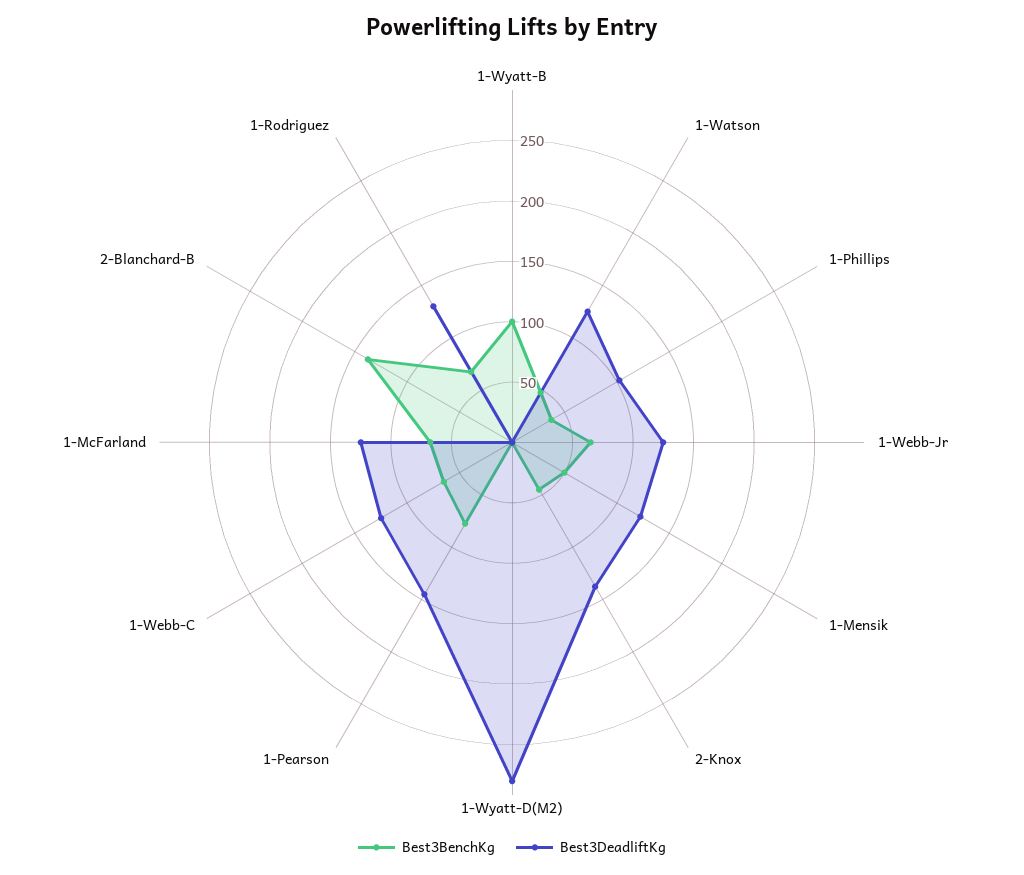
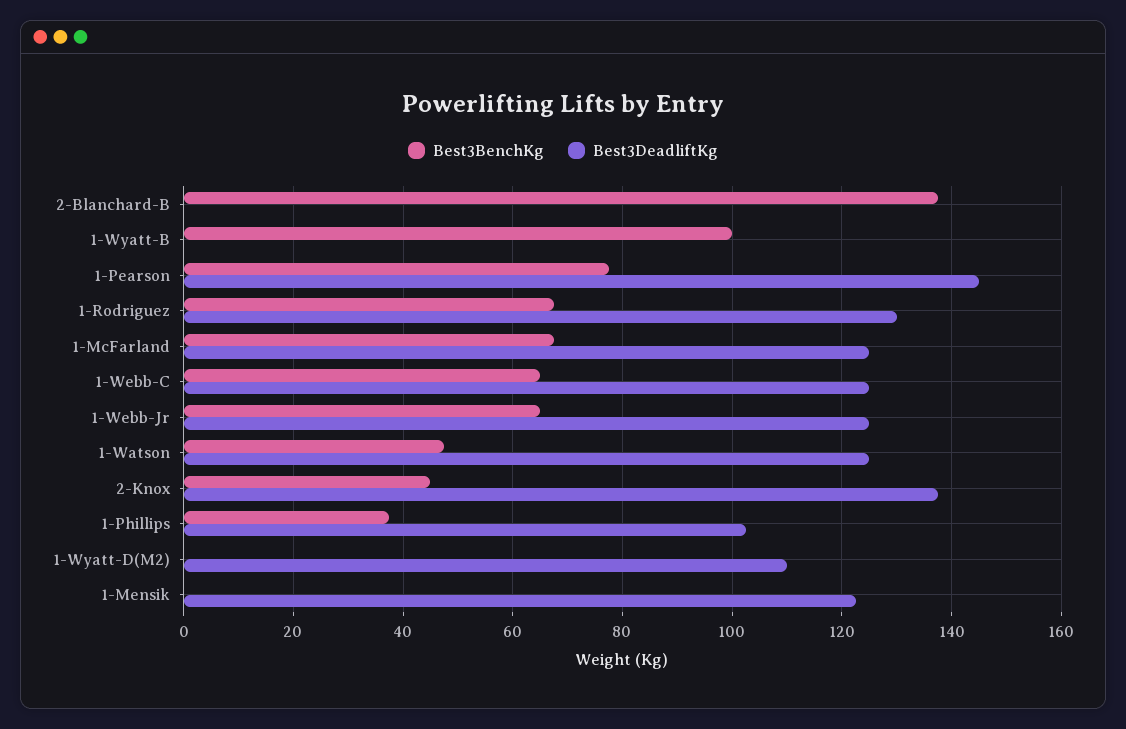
Best3BenchKg, 1-Mensik: 50 -> 0
Best3DeadliftKg, 1-Wyatt-D(M2): 280 -> 110

